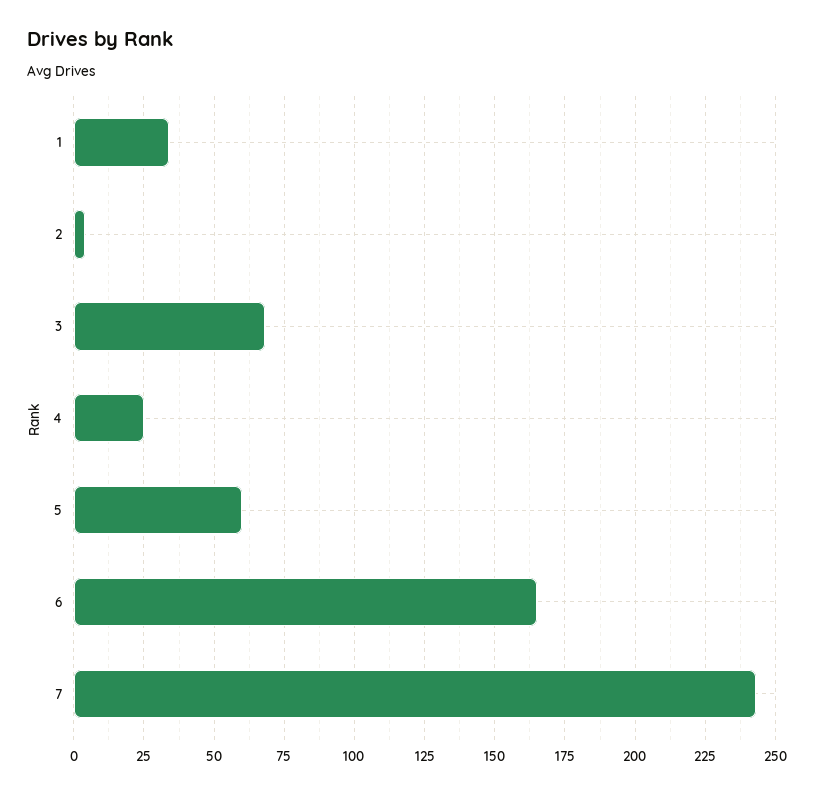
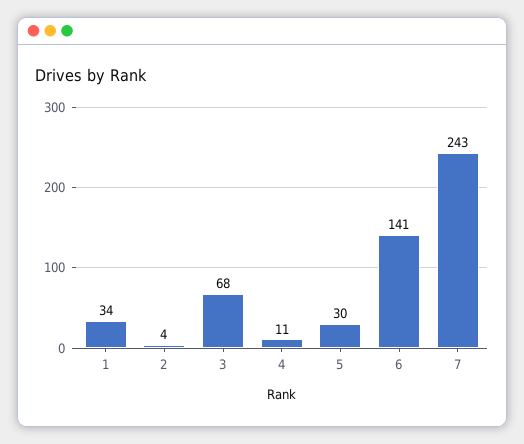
4: 25 -> 11
5: 60 -> 30
6: 165 -> 141

